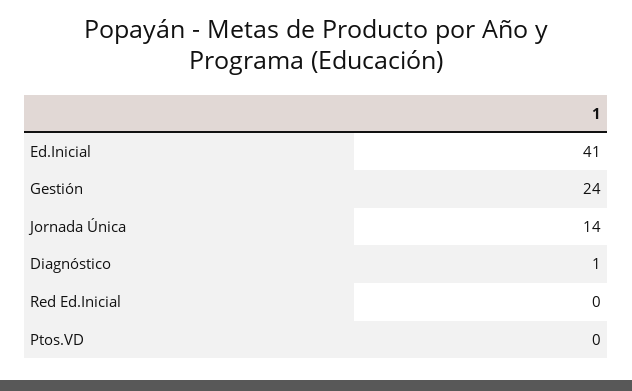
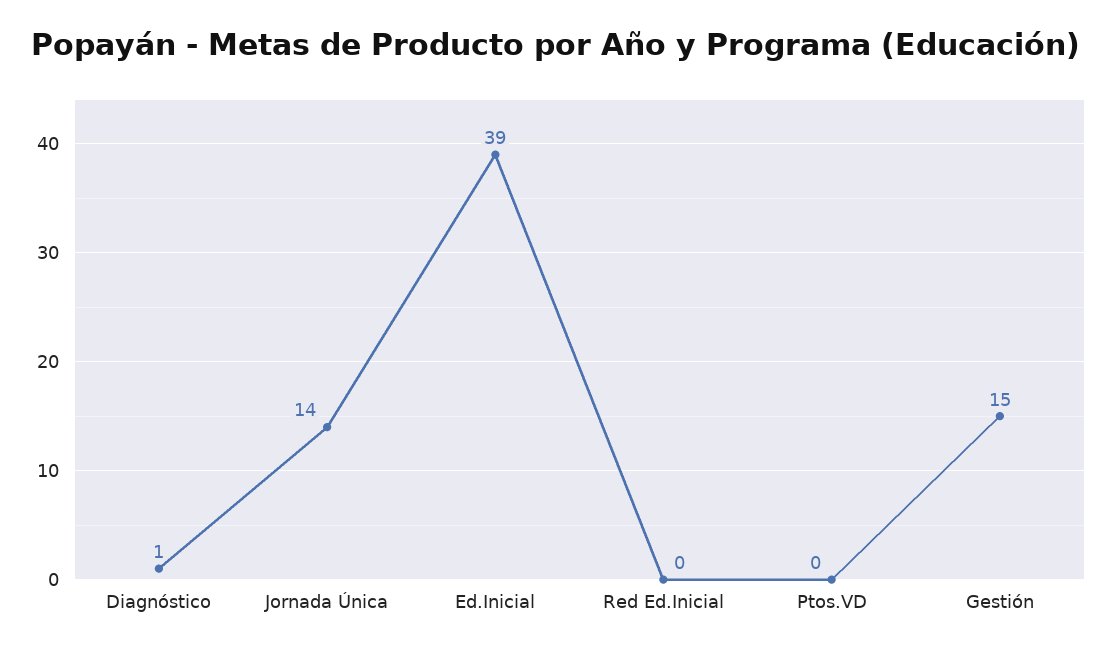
Ed.Inicial: 41 -> 39
Gestión: 24 -> 15

